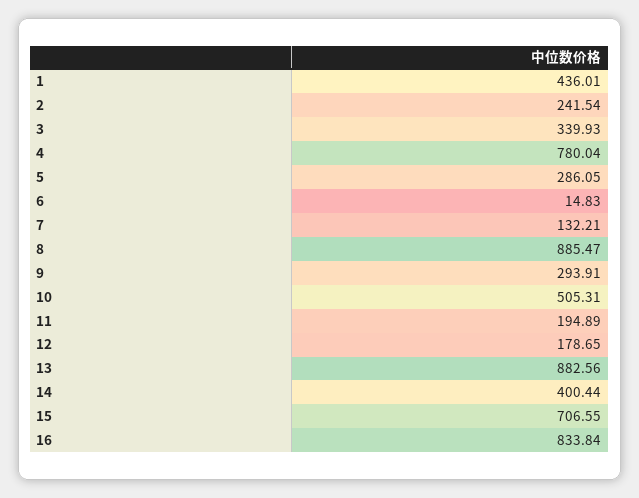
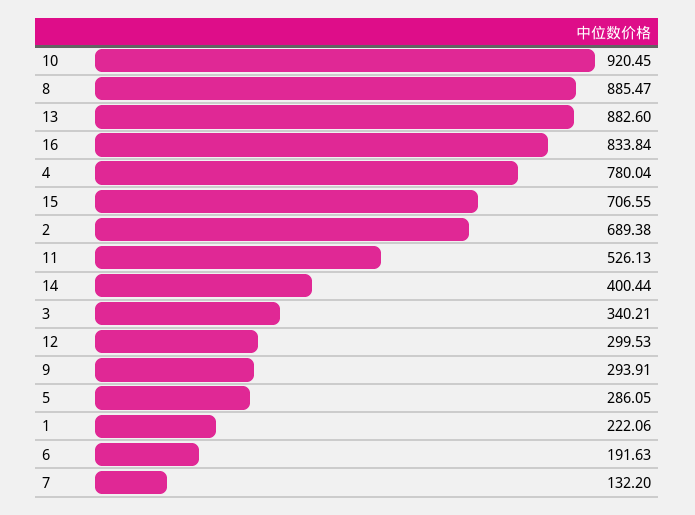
1: 436.01 -> 222.06
2: 241.54 -> 689.38
3: 339.93 -> 340.21
6: 14.83 -> 191.63
7: 132.21 -> 132.2
10: 505.31 -> 920.45
11: 194.89 -> 526.13
12: 178.65 -> 299.53
13: 882.56 -> 882.6

